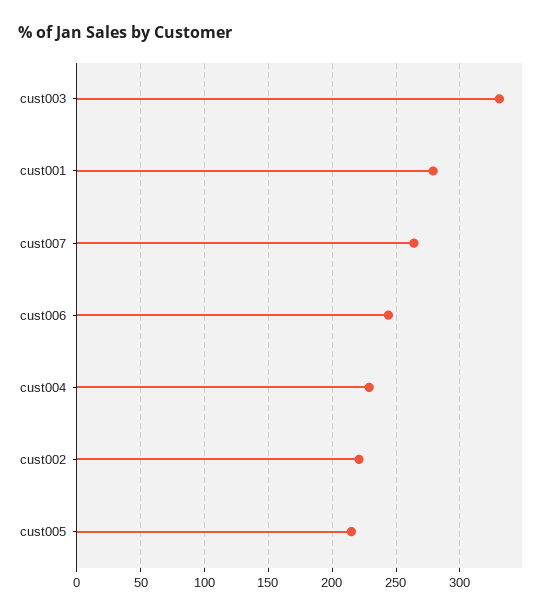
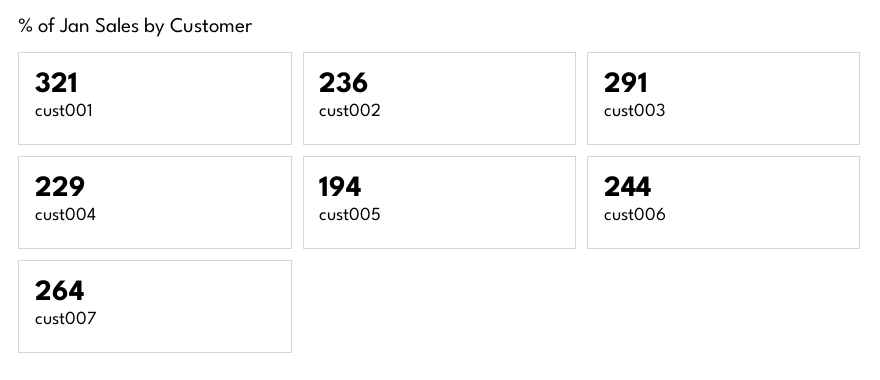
cust003: 330 -> 291
cust001: 280 -> 321
cust002: 220 -> 236
cust005: 215 -> 194

